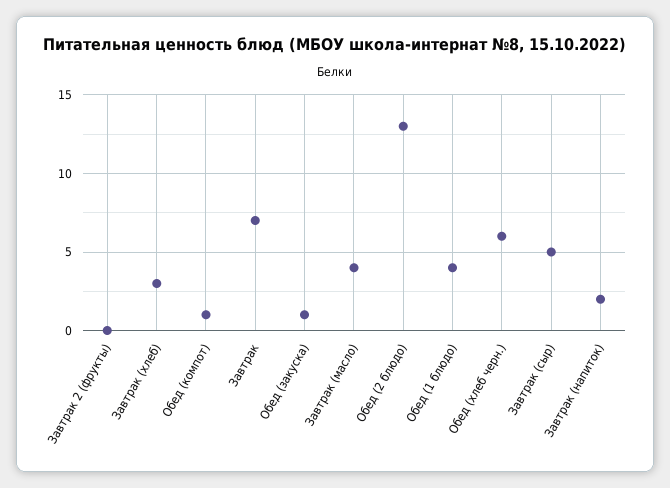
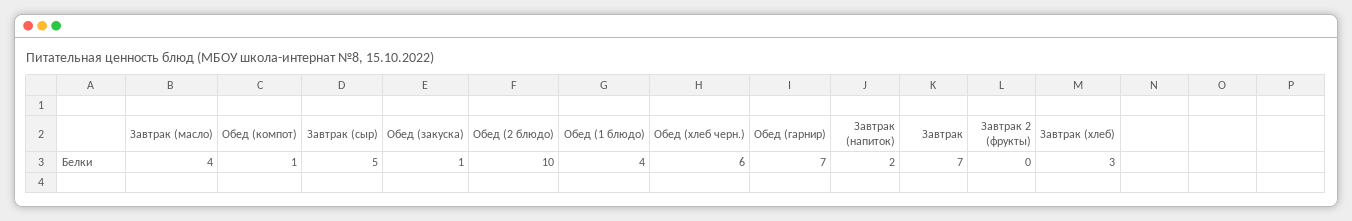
Обед (2 блюдо): 13 -> 10
Обед (гарнир): none -> 7

